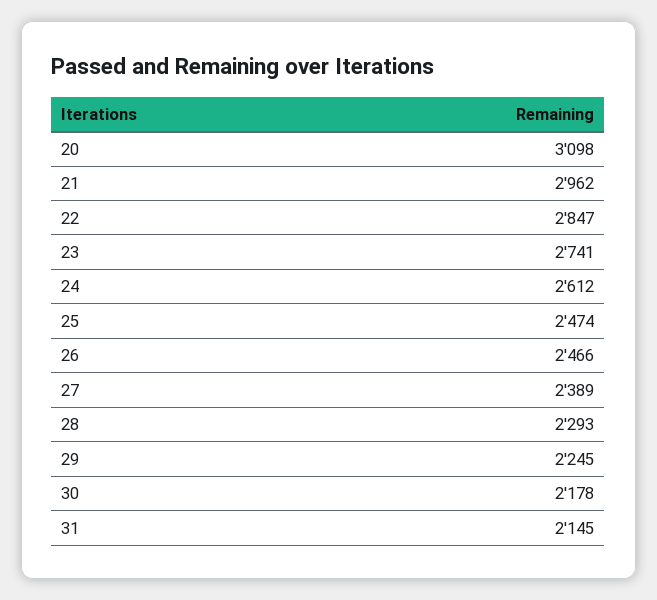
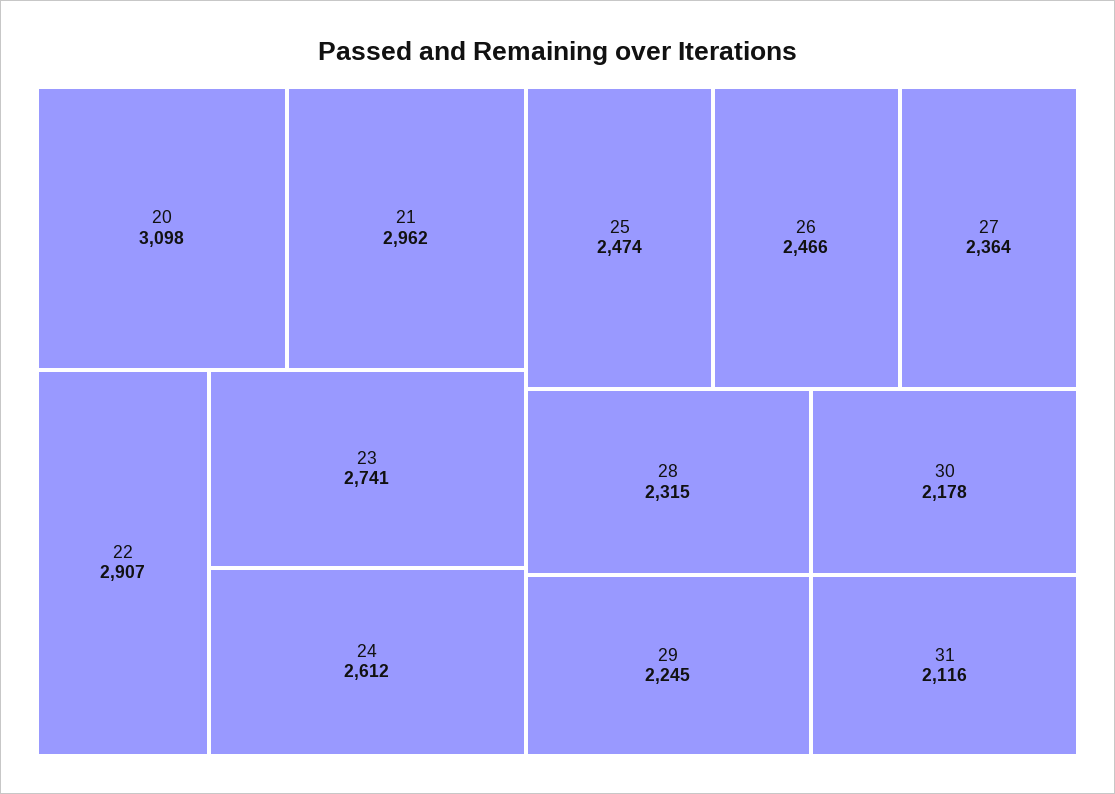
22: 2847 -> 2907
27: 2389 -> 2364
28: 2293 -> 2315
31: 2145 -> 2116

